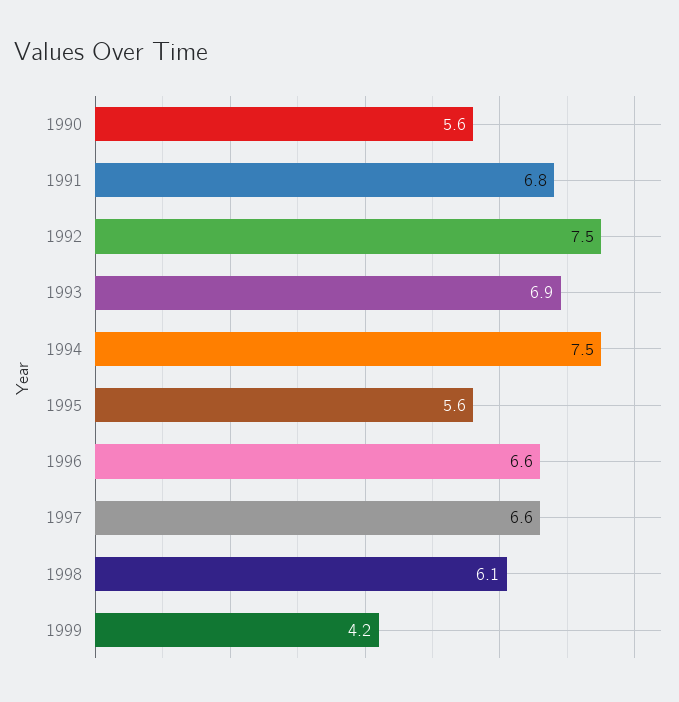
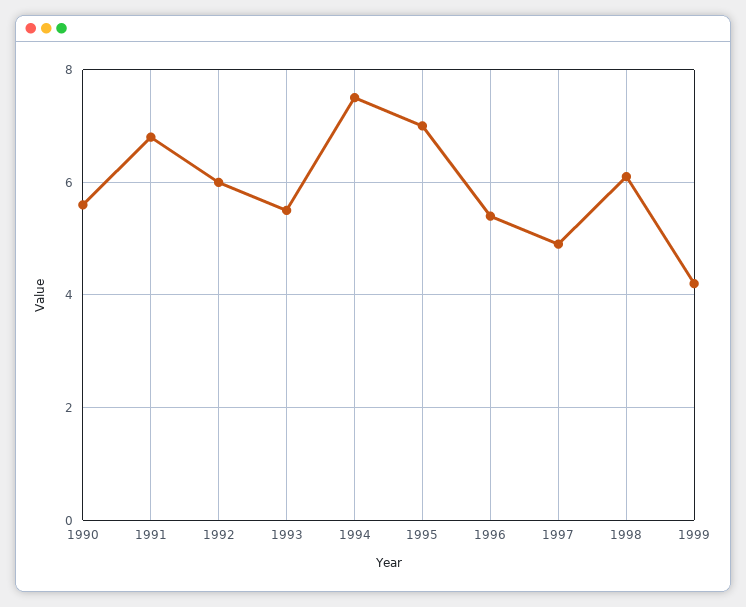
1992: 7.5 -> 6
1993: 6.9 -> 5.5
1995: 5.6 -> 7
1996: 6.6 -> 5.5
1997: 6.6 -> 5

